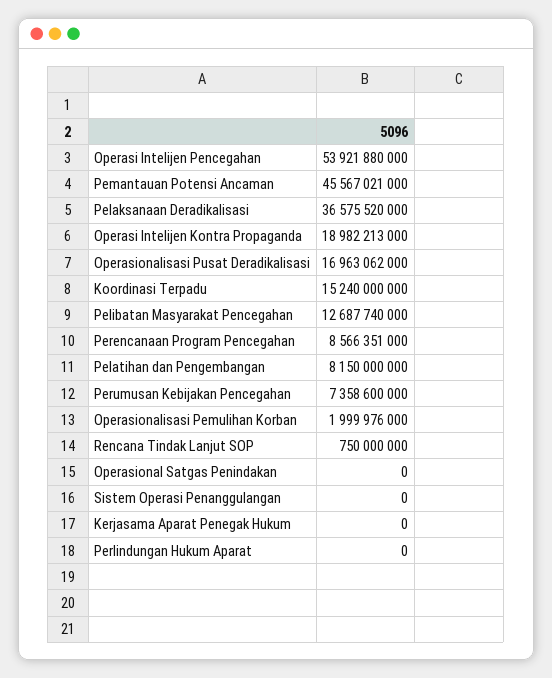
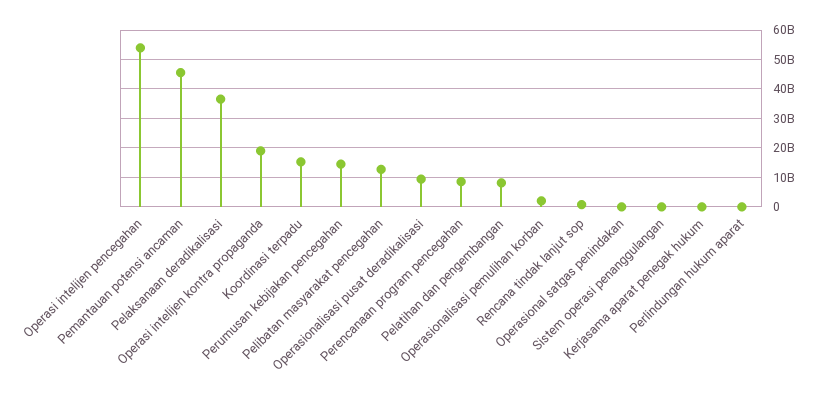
Operasionalisasi Pusat Deradikalisasi: 16963062000 -> 10000000000
Perumusan Kebijakan Pencegahan: 7358600000 -> 15000000000

